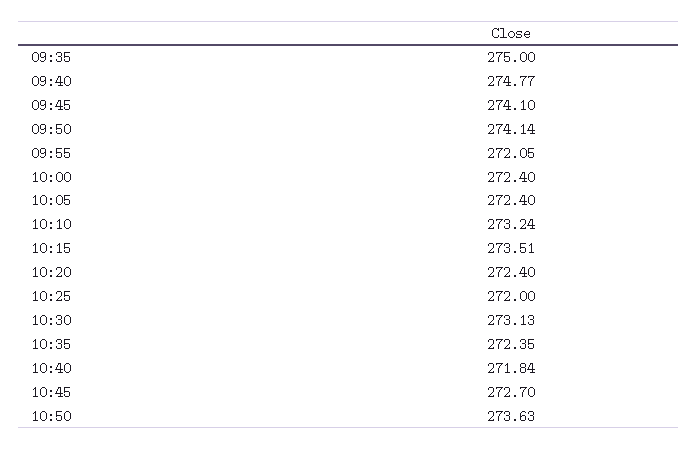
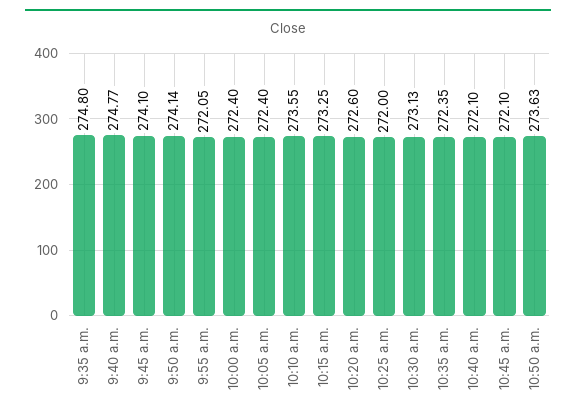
09:35: 275 -> 274.8
10:10: 273.24 -> 273.55
10:15: 273.51 -> 273.25
10:20: 272.4 -> 272.6
10:40: 271.84 -> 272.1
10:45: 272.7 -> 272.1

